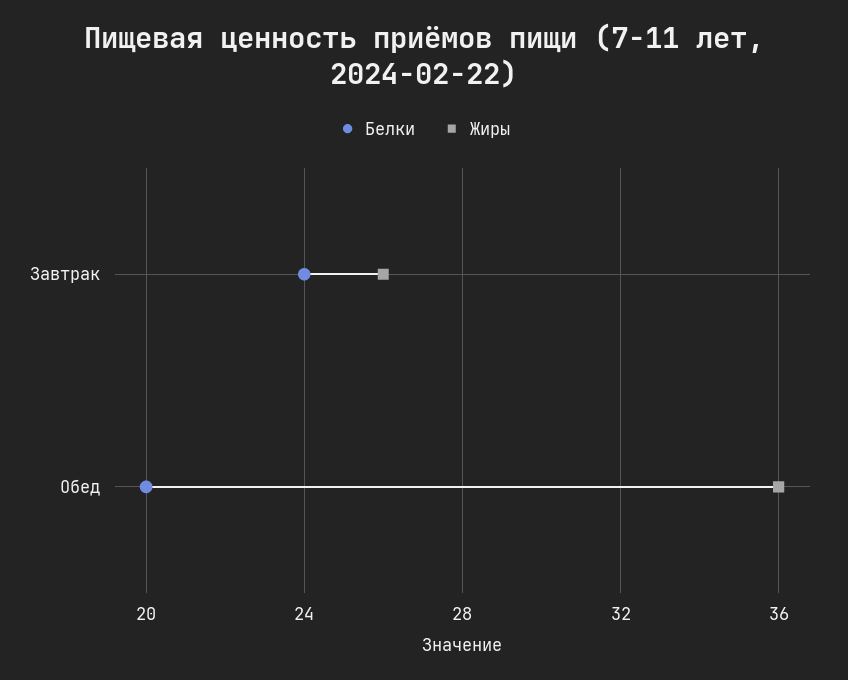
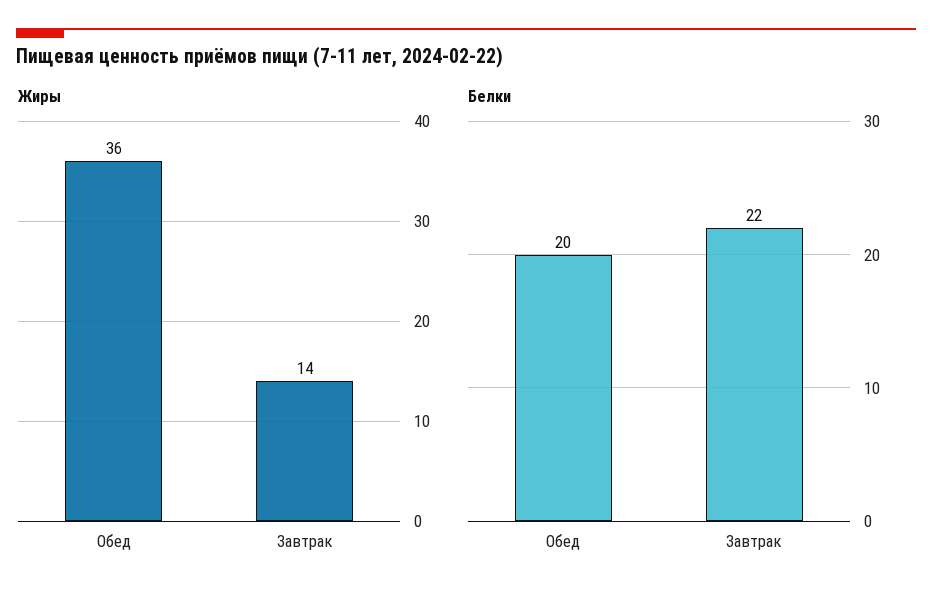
Белки, Завтрак: 24 -> 22
Жиры, Завтрак: 26 -> 14

